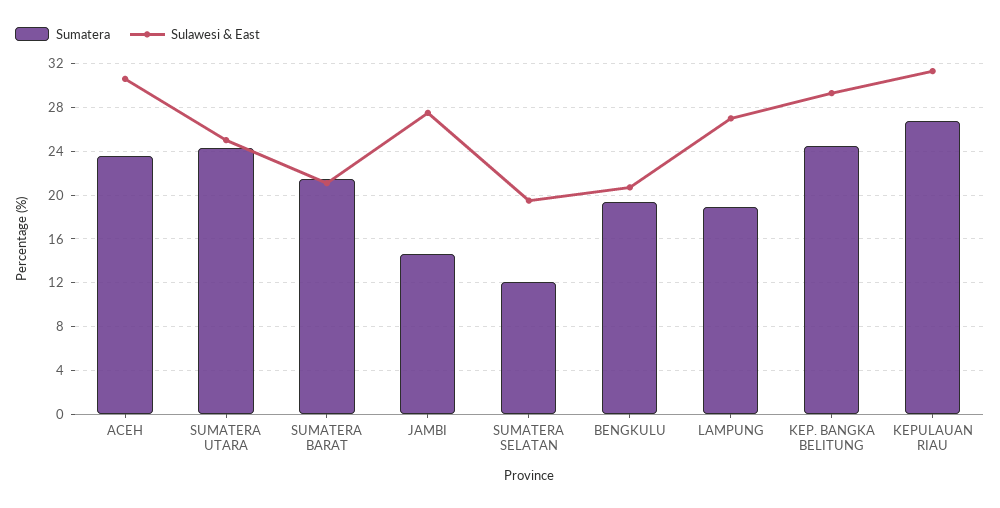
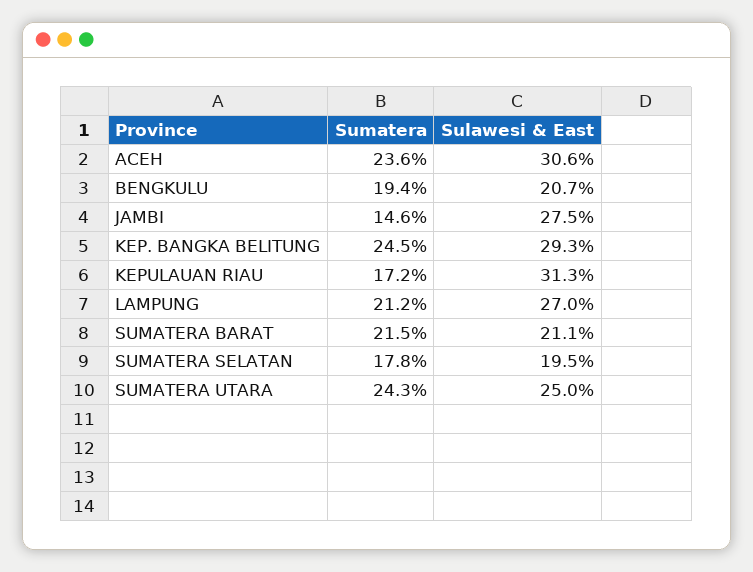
Sumatera, SUMATERA SELATAN: 12 -> 17.8
Sumatera, LAMPUNG: 19 -> 21.2
Sumatera, KEPULAUAN RIAU: 27 -> 17.2

